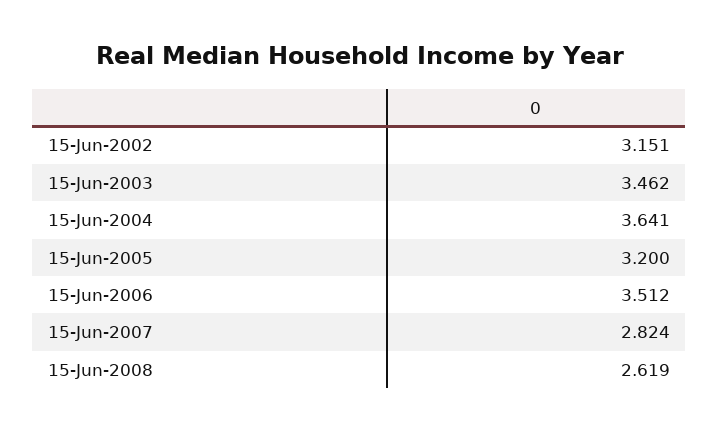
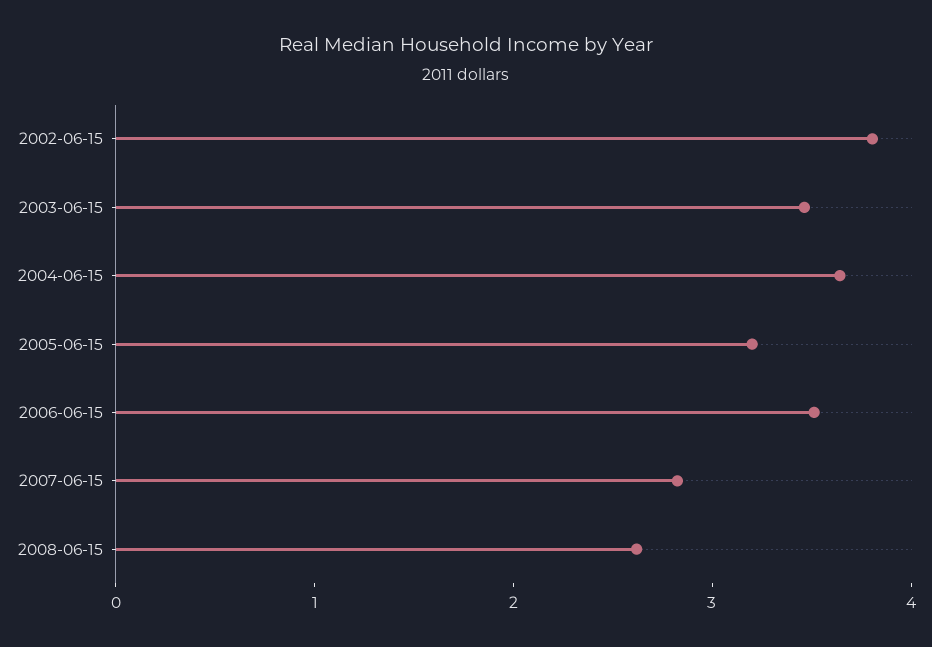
15-Jun-2002: 3.151 -> 3.8

